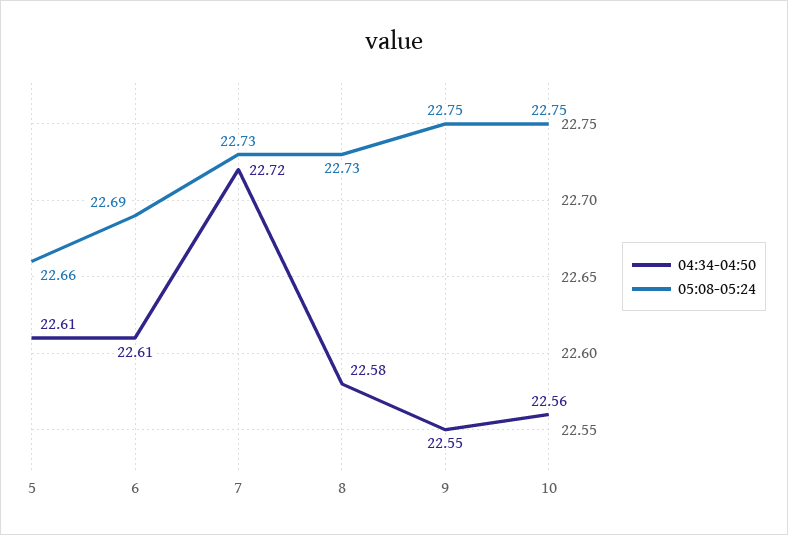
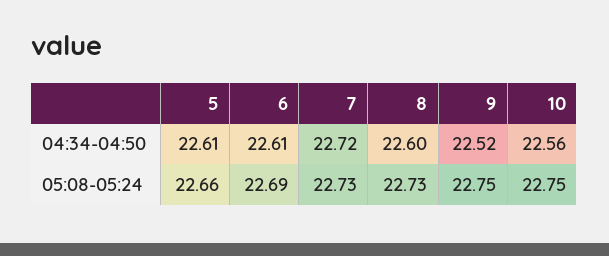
04:34-04:50, 8: 22.58 -> 22.6
04:34-04:50, 9: 22.55 -> 22.52

